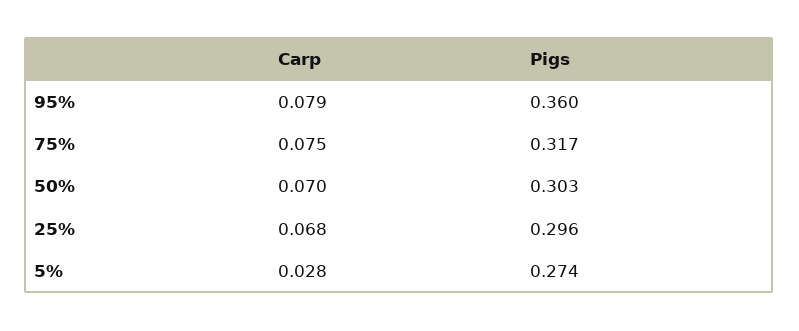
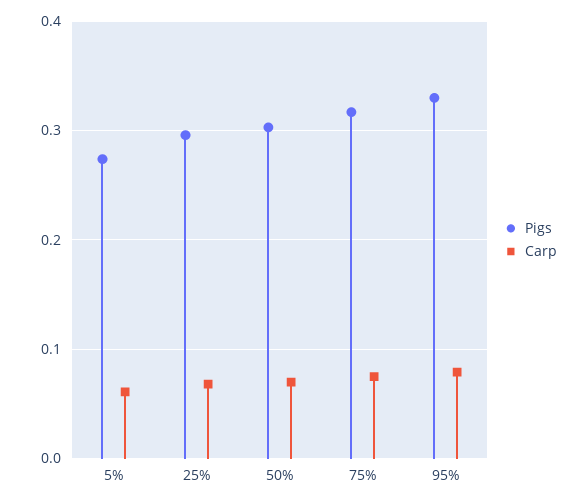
Pigs, 95%: 0.36 -> 0.33
Carp, 5%: 0.028 -> 0.06

